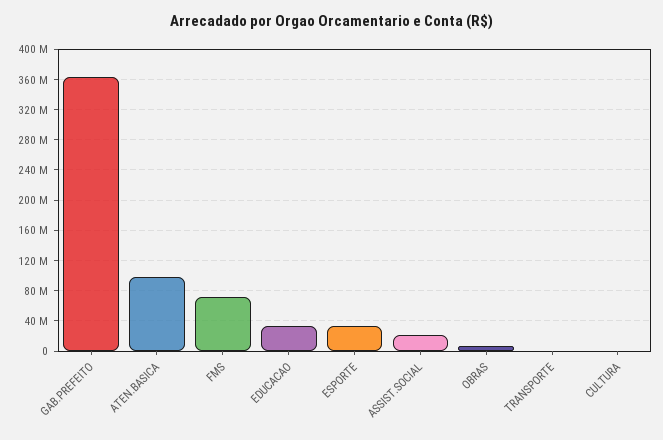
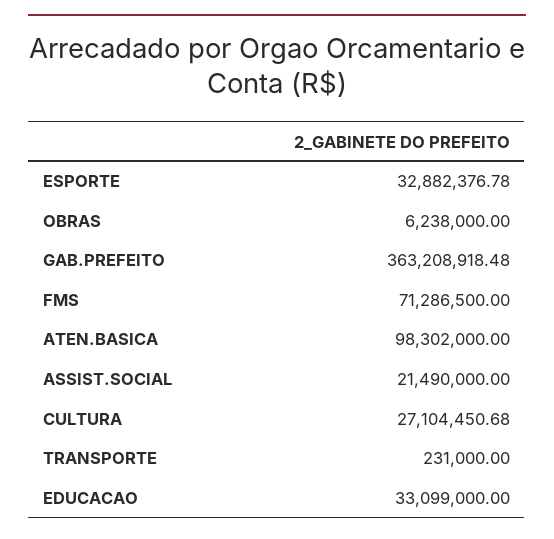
CULTURA: 0 -> 27104450.68

